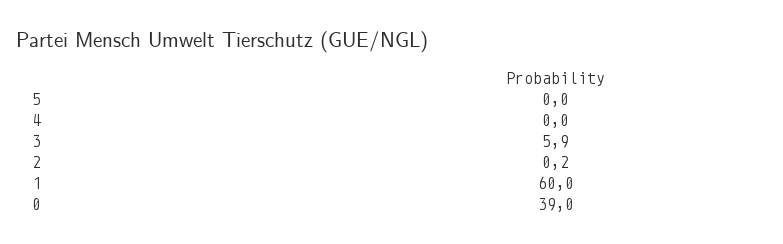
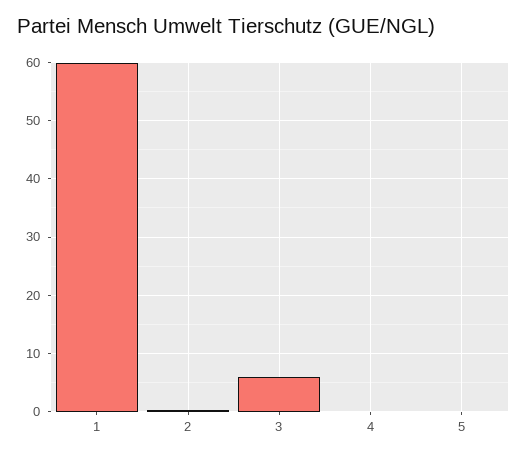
0: 39 -> none

